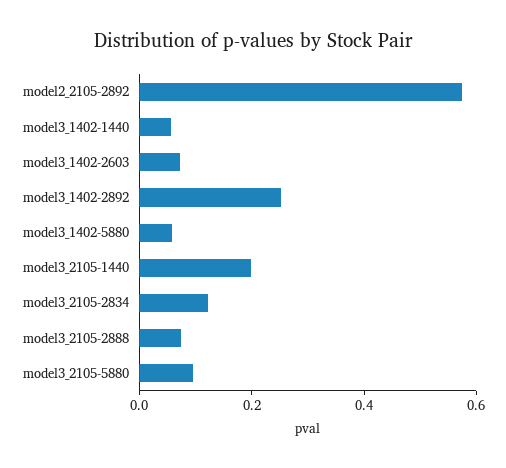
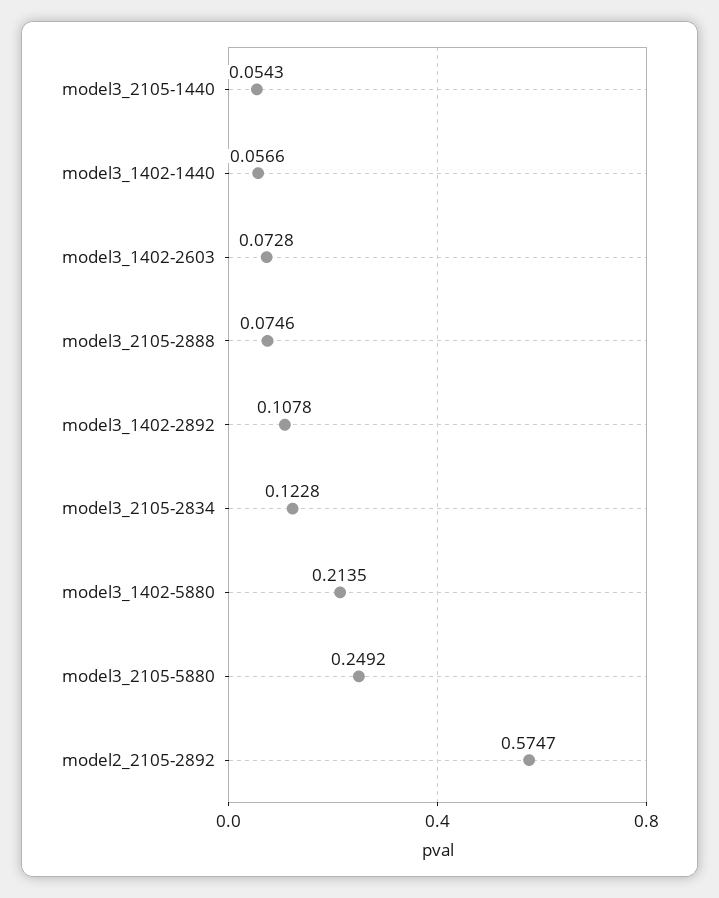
model3_1402-2892: 0.25 -> 0.1078
model3_1402-5880: 0.05 -> 0.2135
model3_2105-1440: 0.2 -> 0.0543
model3_2105-5880: 0.1 -> 0.2492

